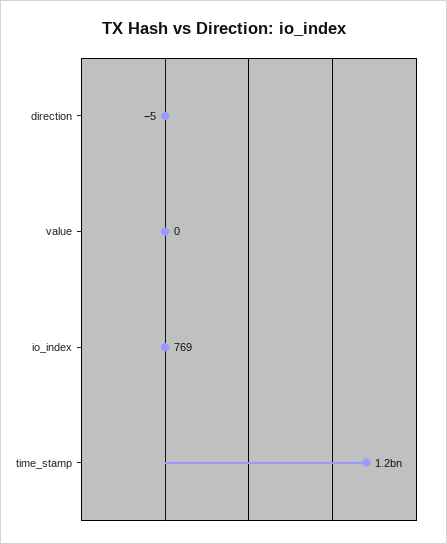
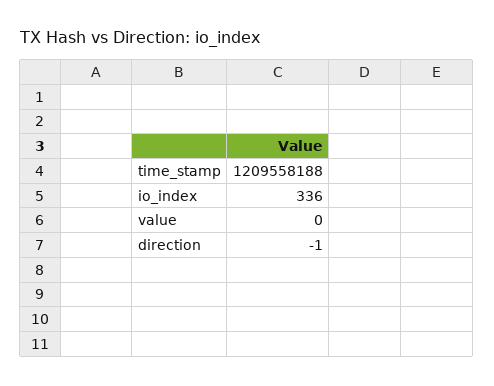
direction: -5 -> -1
io_index: 769 -> 336

